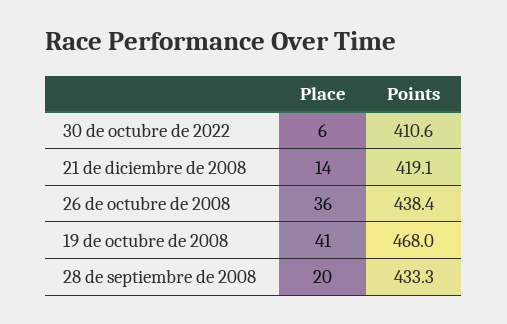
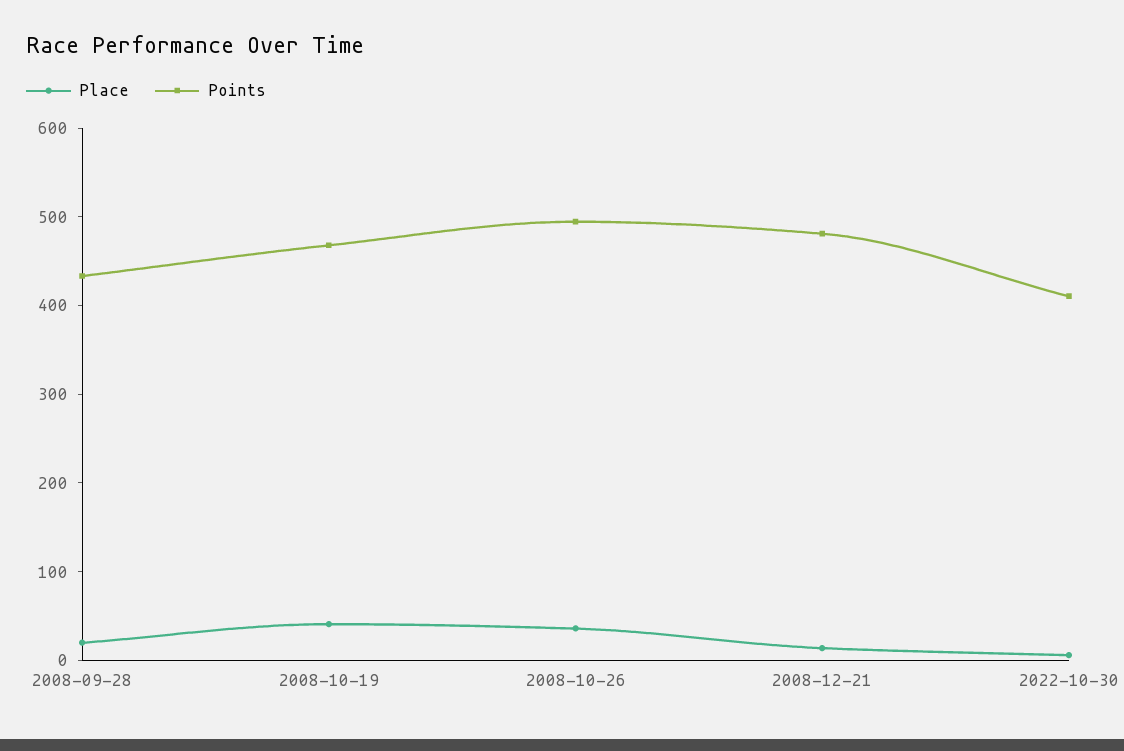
Points, 21 de diciembre de 2008: 419.1 -> 480
Points, 26 de octubre de 2008: 438.4 -> 500

